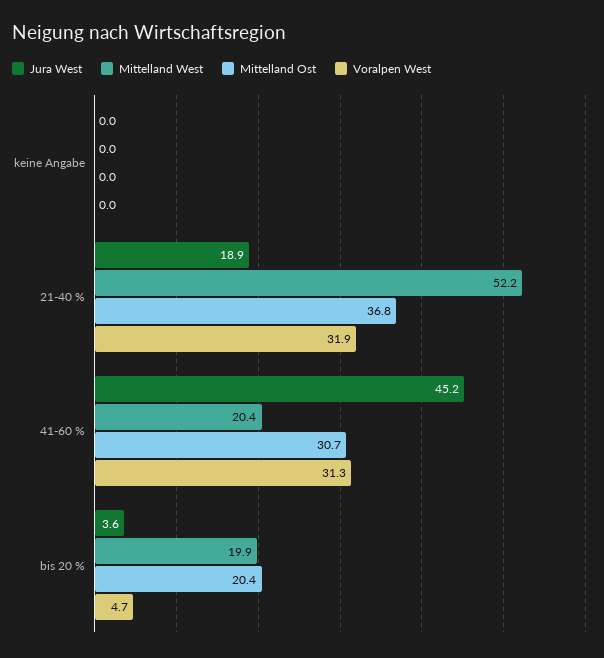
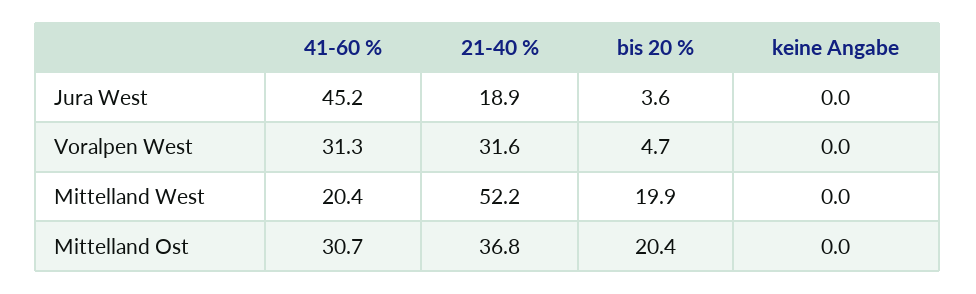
Voralpen West, 21-40 %: 31.9 -> 31.6

